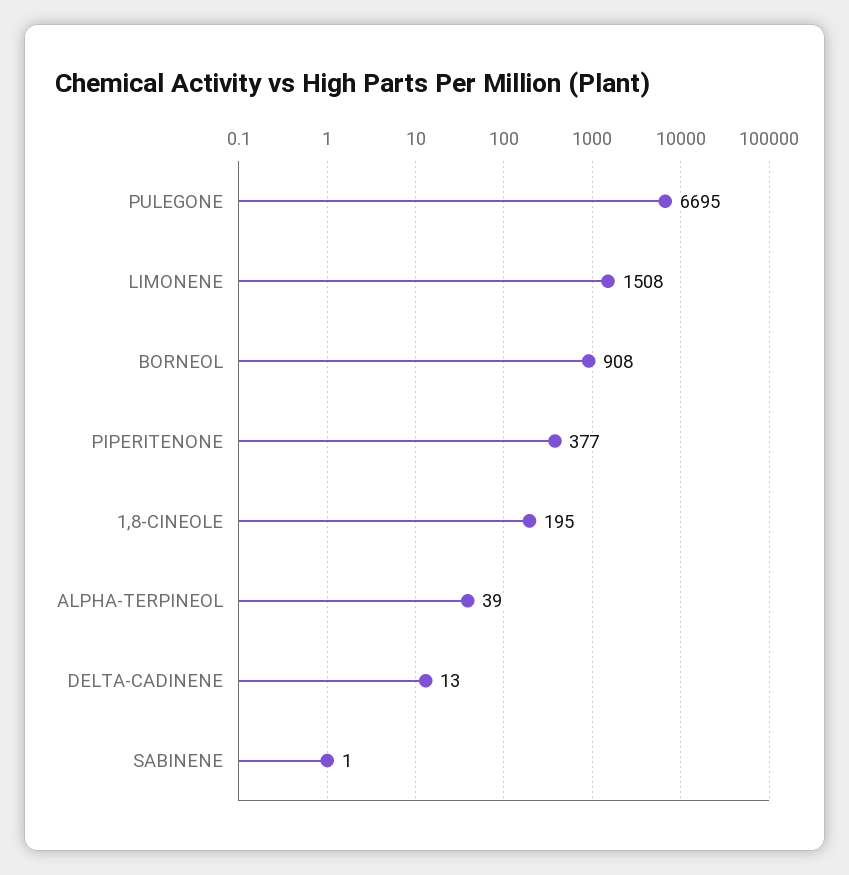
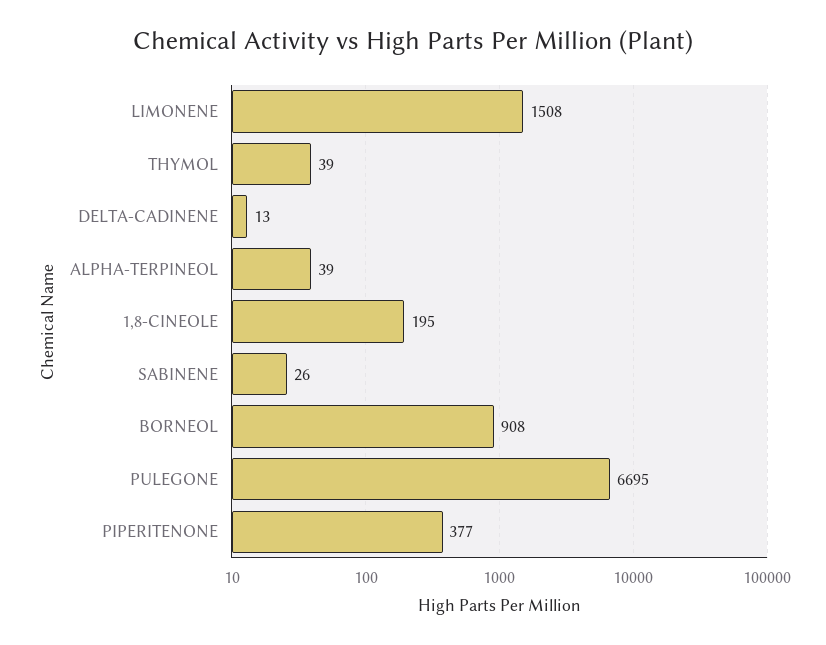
SABINENE: 1 -> 26
THYMOL: none -> 39

